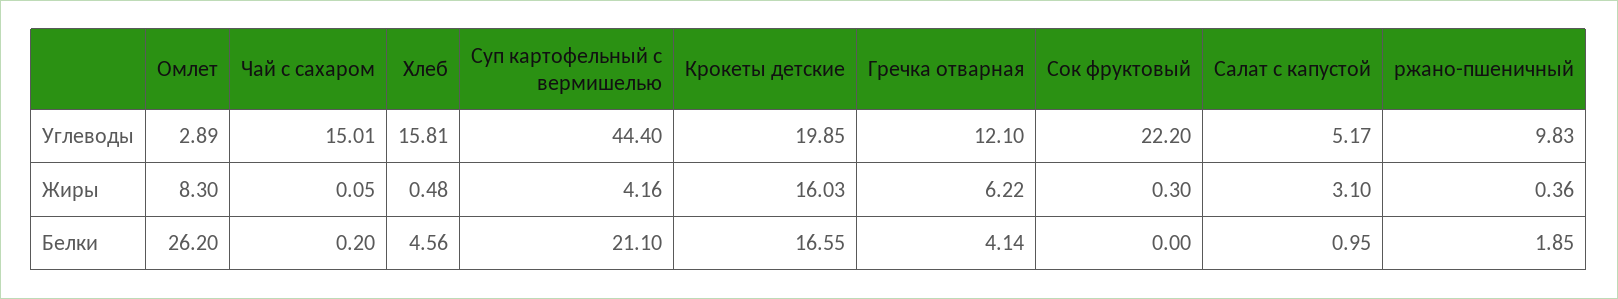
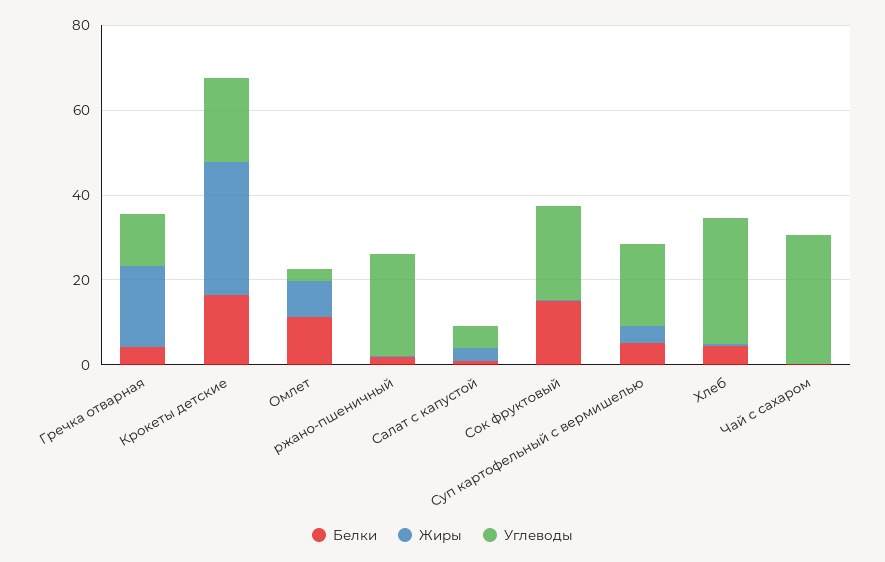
Углеводы, Чай с сахаром: 15.01 -> 30
Углеводы, Хлеб: 15.81 -> 30
Углеводы, Суп картофельный с вермишелью: 44.4 -> 20
Углеводы, ржано-пшеничный: 9.83 -> 25
Жиры, Крокеты детские: 16.03 -> 30
Жиры, Гречка отварная: 6.22 -> 20
Белки, Омлет: 26.2 -> 10
Белки, Суп картофельный с вермишелью: 21.1 -> 5
Белки, Сок фруктовый: 0 -> 15

